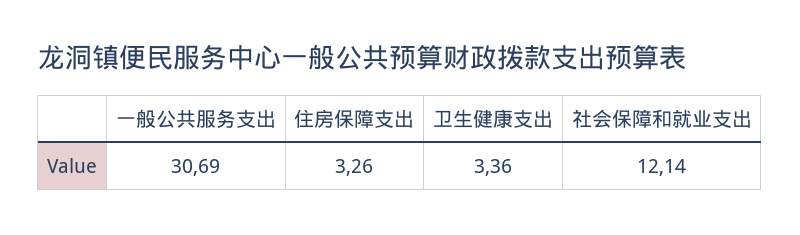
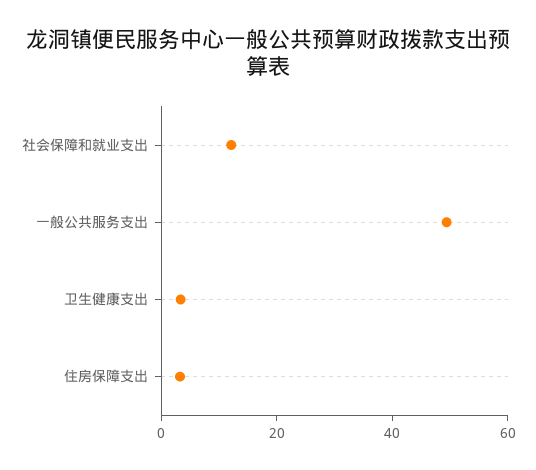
一般公共服务支出: 30.69 -> 50

